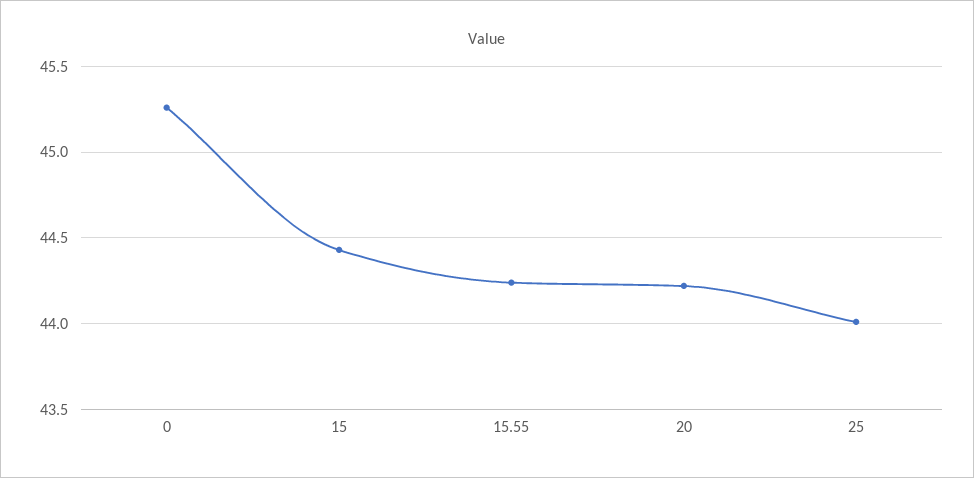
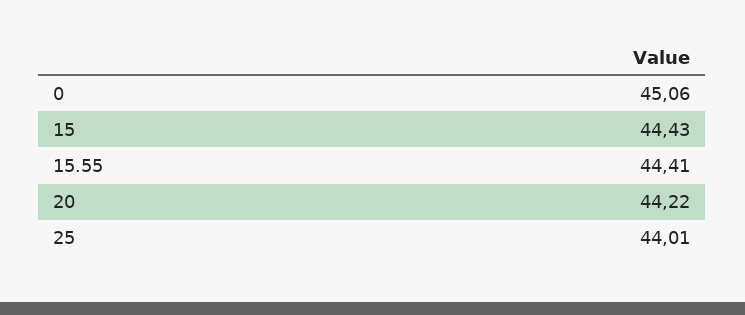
0: 45.25 -> 45.06
15.55: 44.25 -> 44.41

